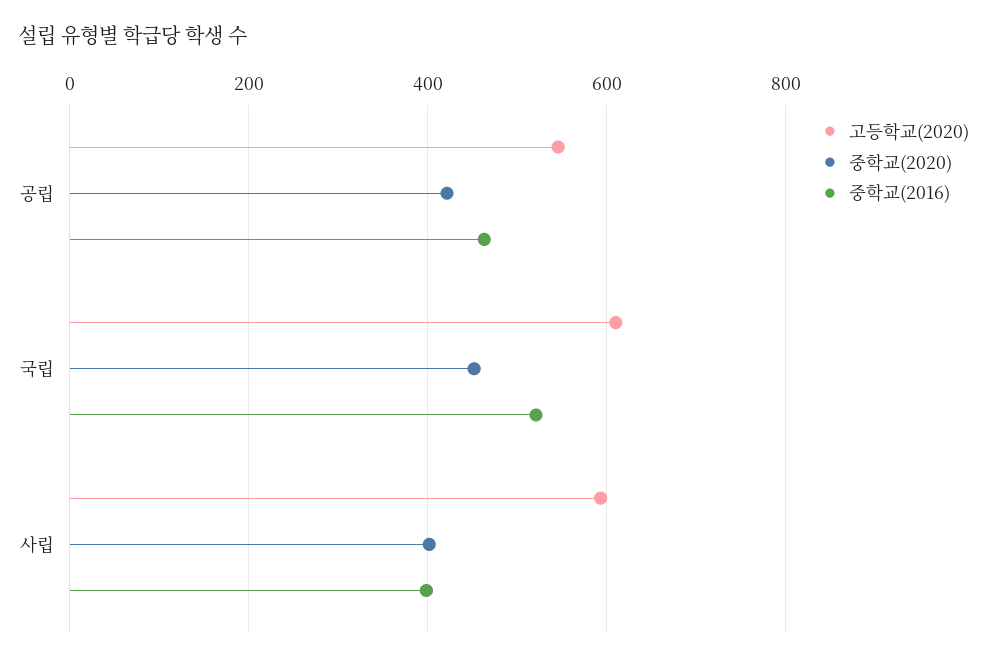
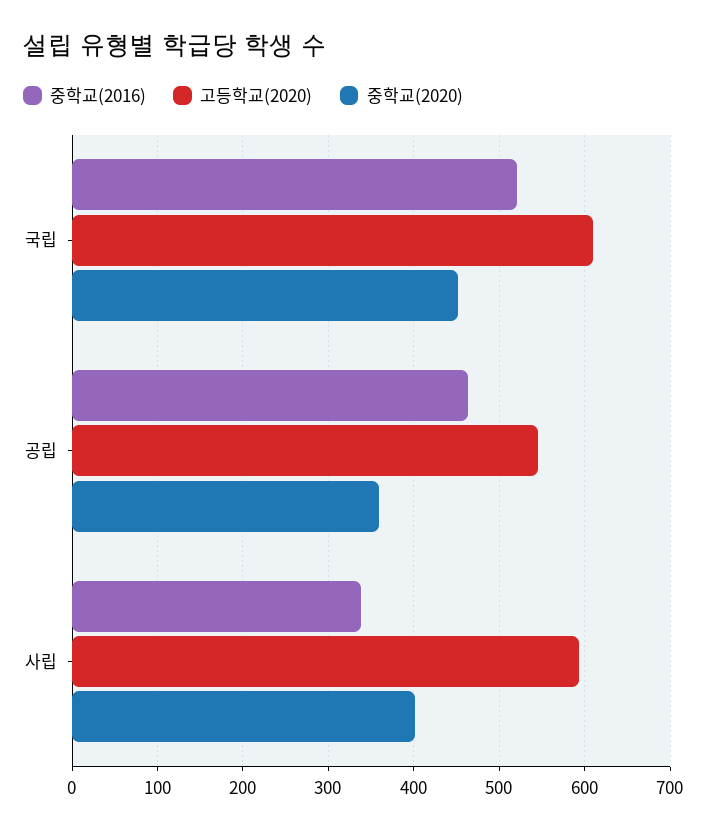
중학교(2020), 공립: 420 -> 360
중학교(2016), 사립: 400 -> 340

